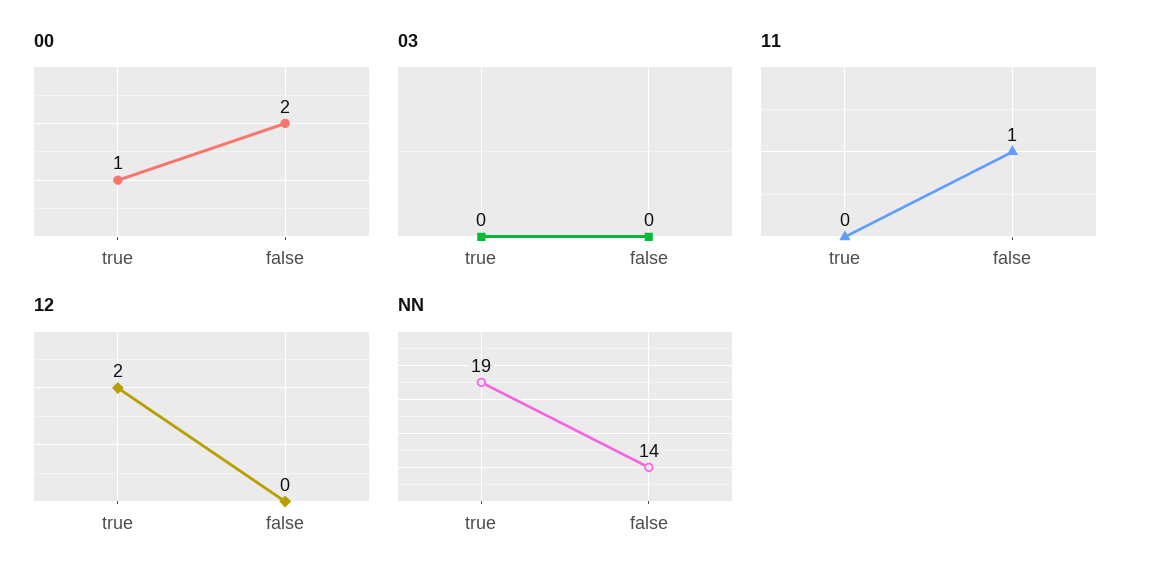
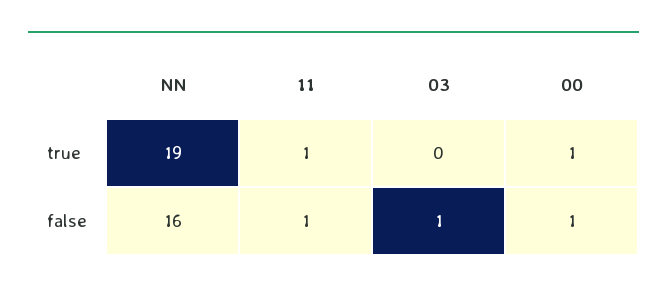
00, false: 2 -> 1
03, false: 0 -> 1
11, true: 0 -> 1
12, true: 2 -> none
12, false: 0 -> none
NN, false: 14 -> 16

